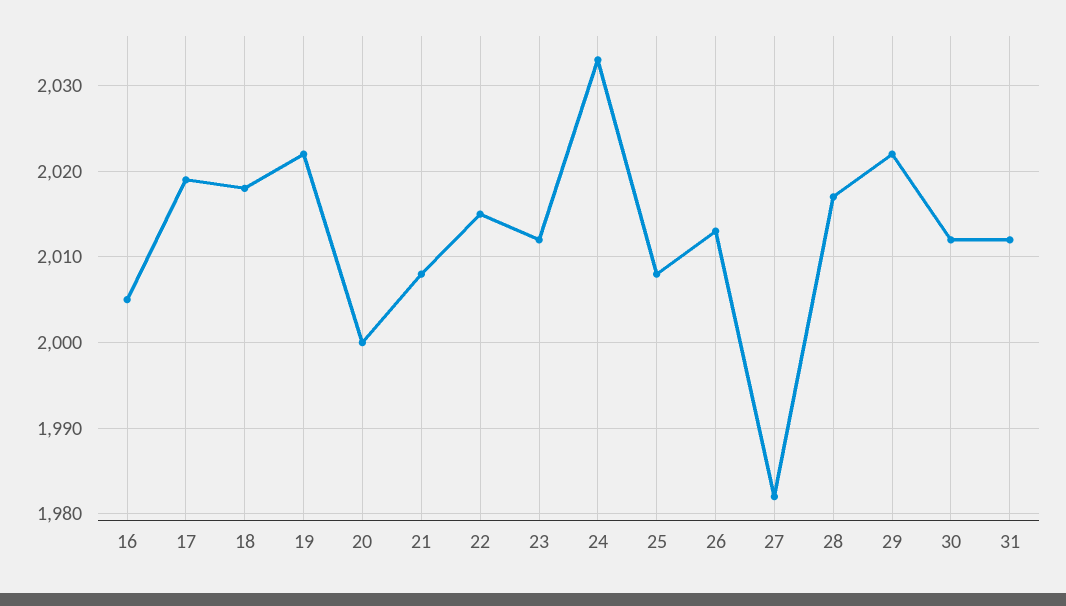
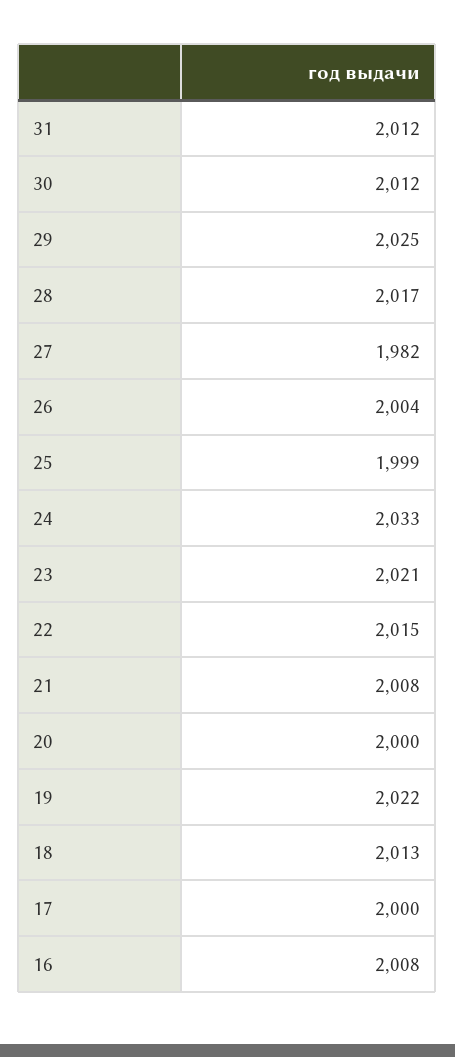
16: 2005 -> 2008
17: 2019 -> 2000
18: 2018 -> 2013
23: 2012 -> 2021
25: 2008 -> 1999
26: 2013 -> 2004
29: 2022 -> 2025

